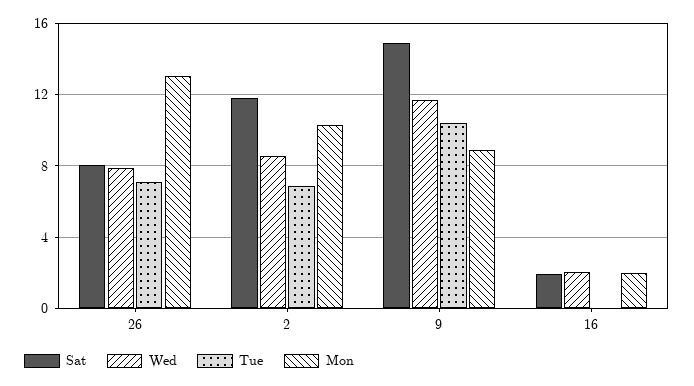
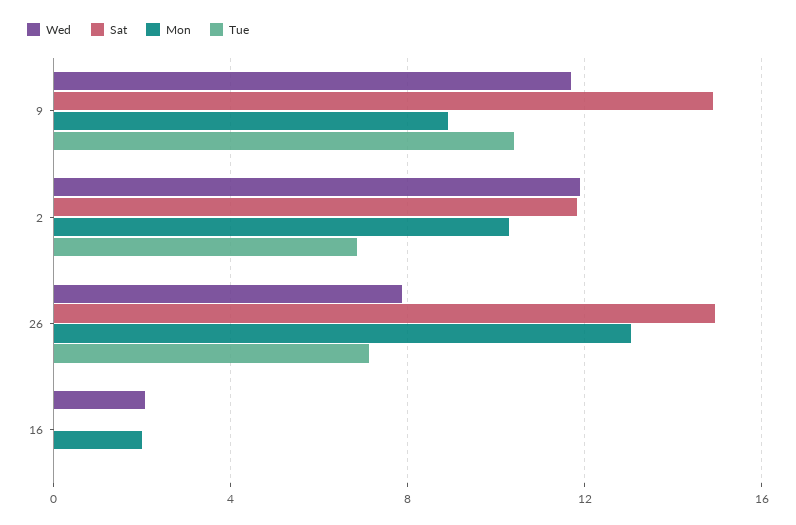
Sat, 26: 8 -> 15
Wed, 2: 8.5 -> 12
Sat, 16: 2 -> 0

